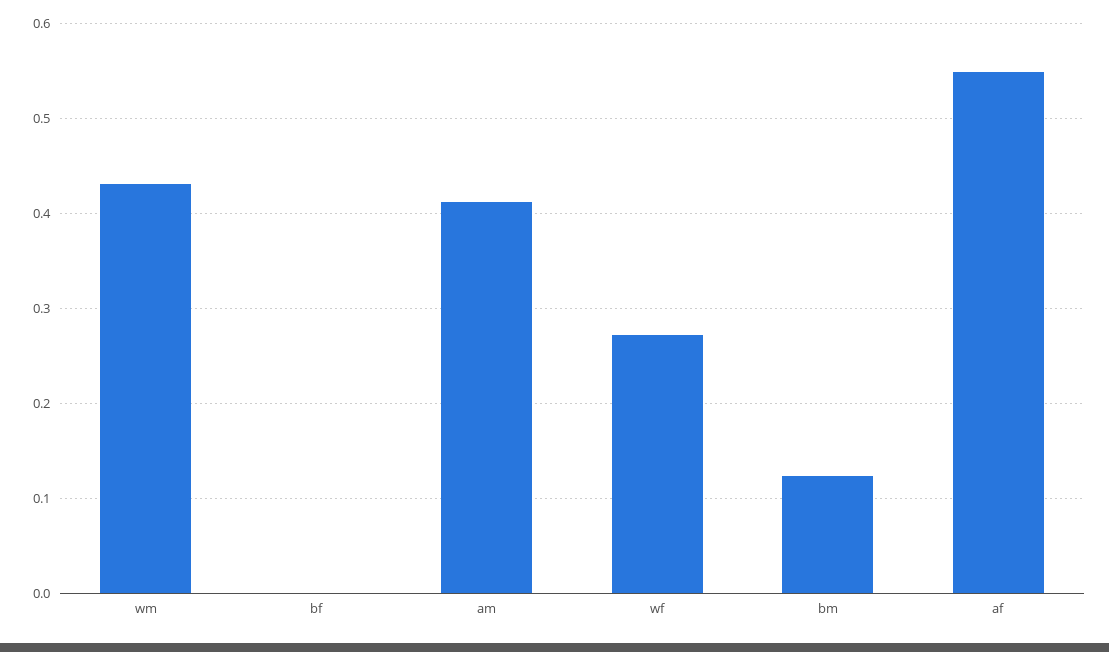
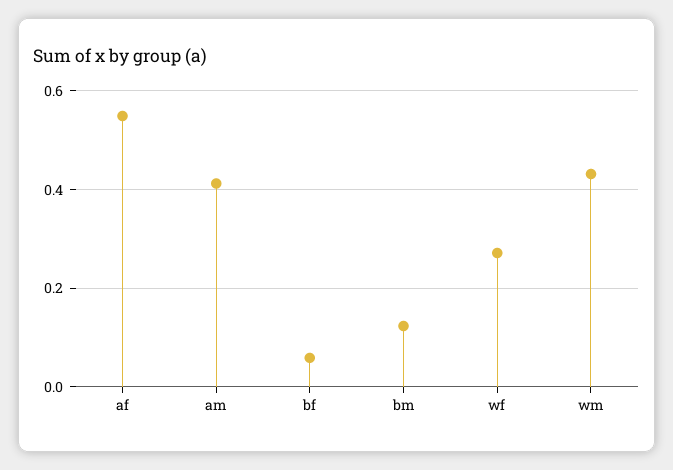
bf: 0 -> 0.06

